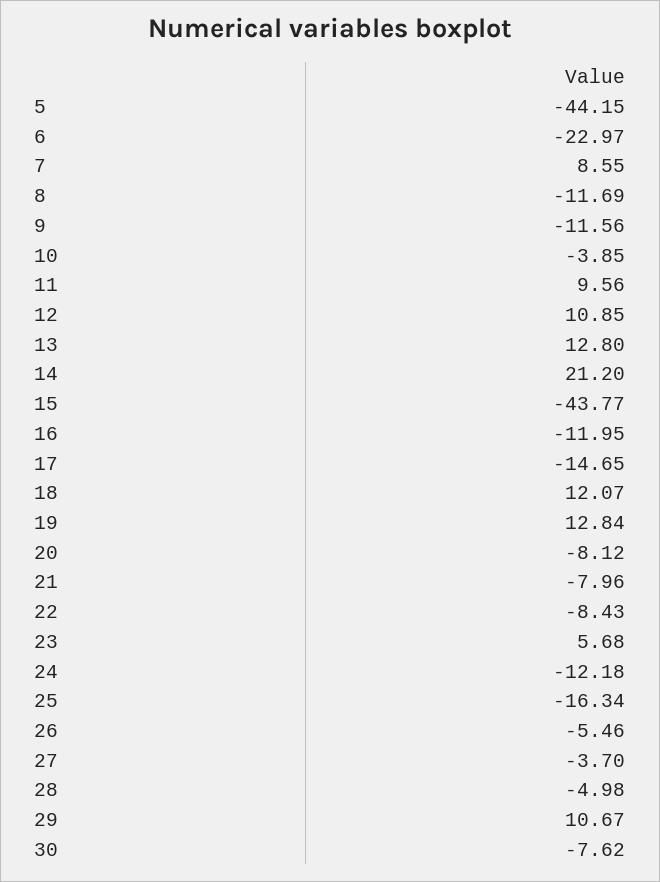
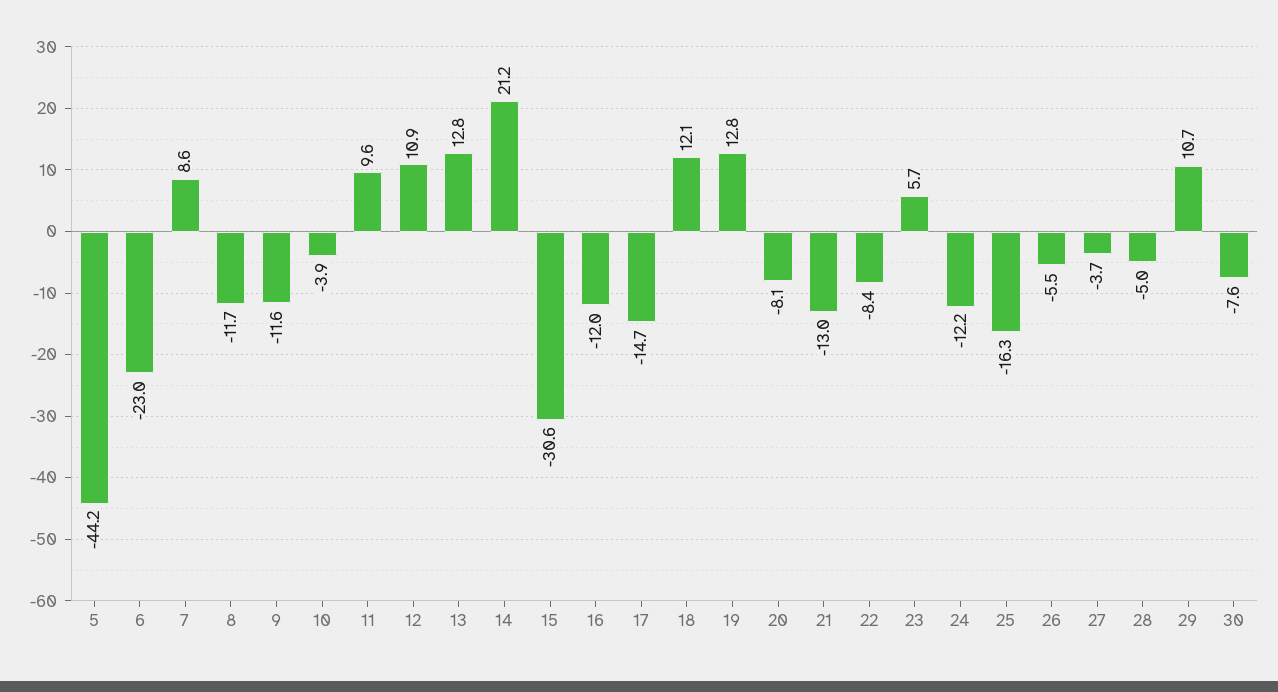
15: -43.77 -> -30.6
21: -7.96 -> -13

